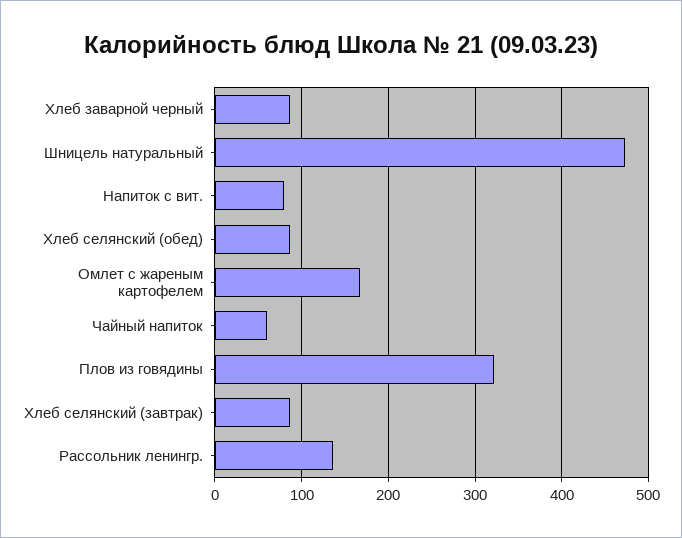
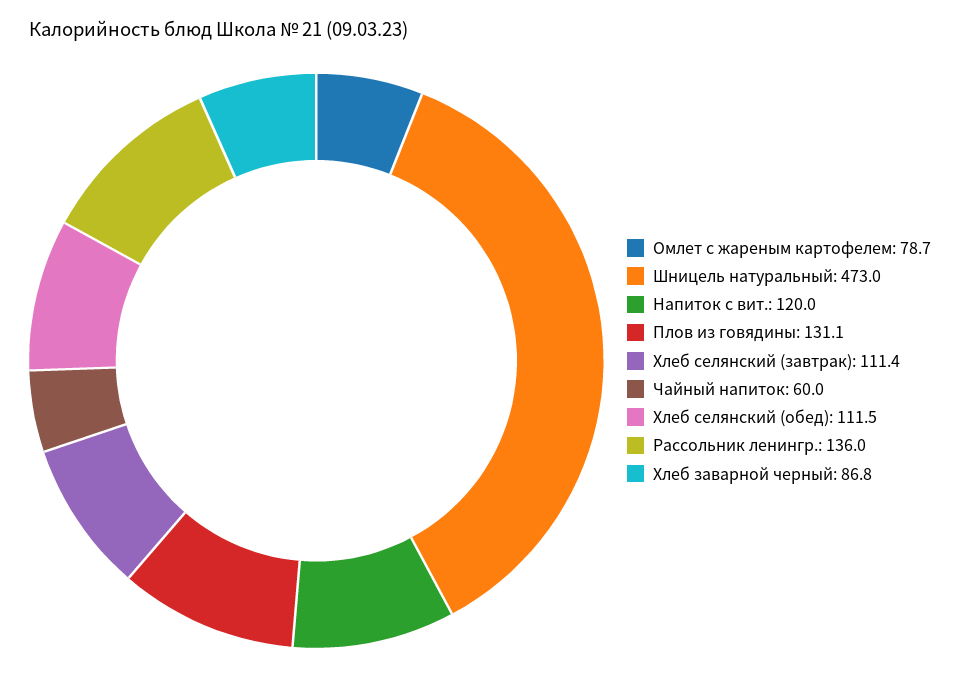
Напиток с вит.: 80 -> 120
Хлеб селянский (обед): 90 -> 111.5
Омлет с жареным картофелем: 170 -> 78.7
Плов из говядины: 320 -> 131.1
Хлеб селянский (завтрак): 90 -> 111.4

